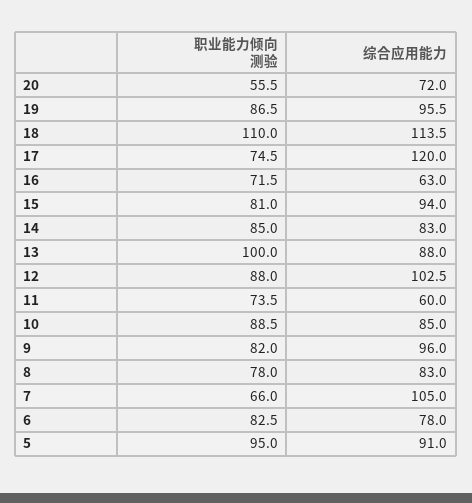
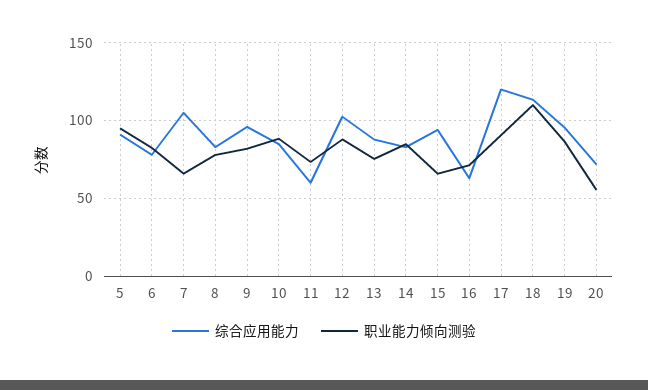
职业能力倾向测验, 17: 74.5 -> 90
职业能力倾向测验, 15: 81 -> 65
职业能力倾向测验, 13: 100 -> 75

